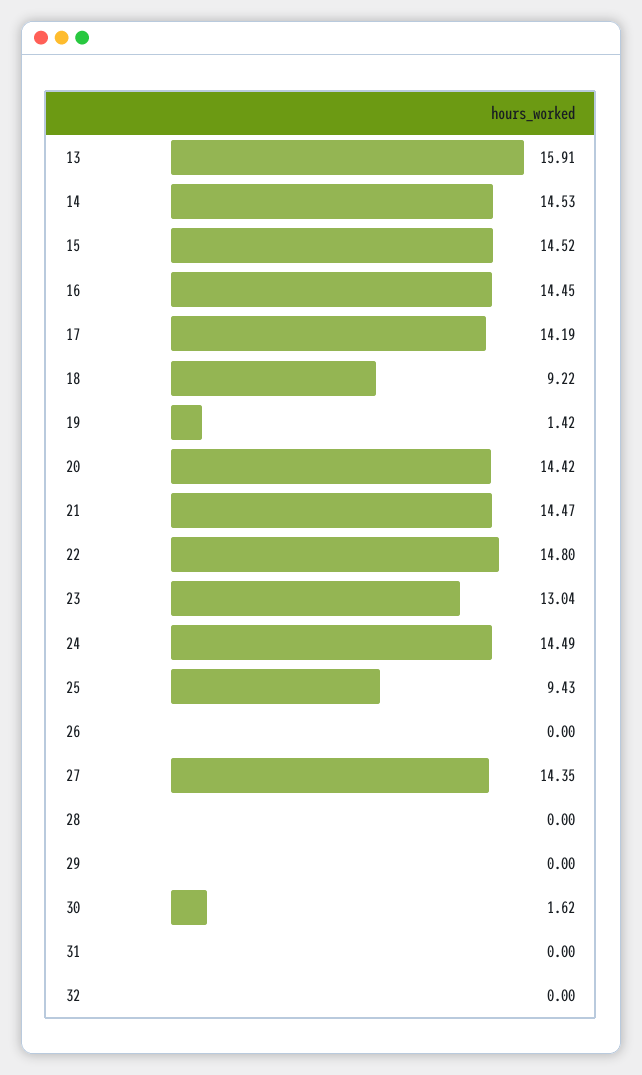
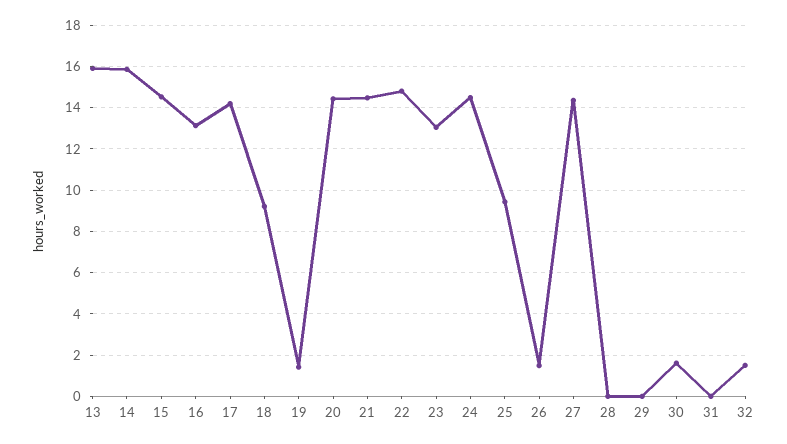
14: 14.53 -> 16
16: 14.45 -> 13
26: 0 -> 1.5
32: 0 -> 1.5

